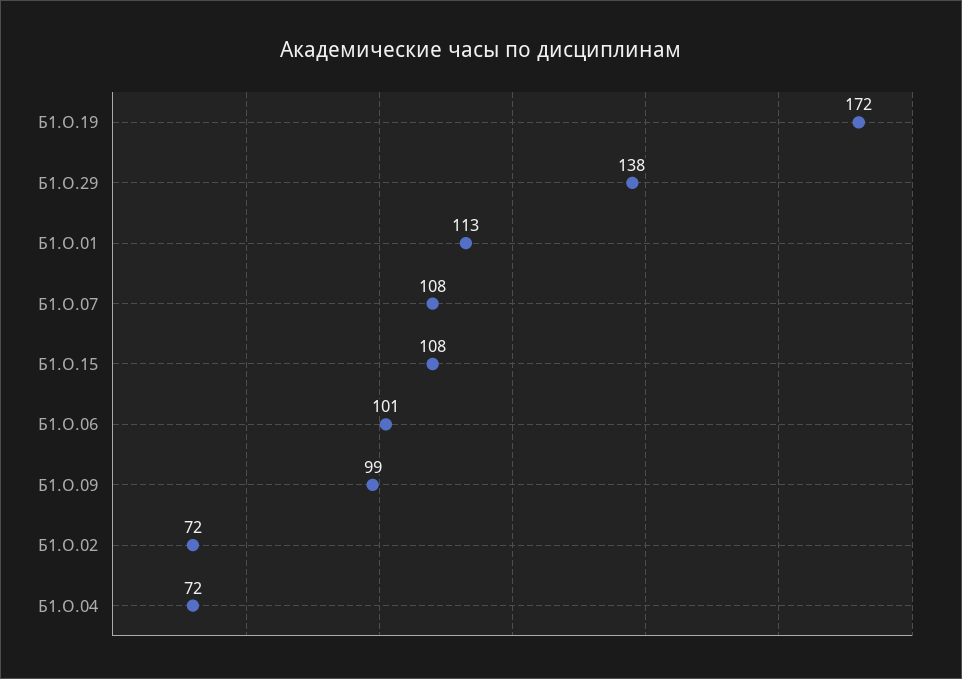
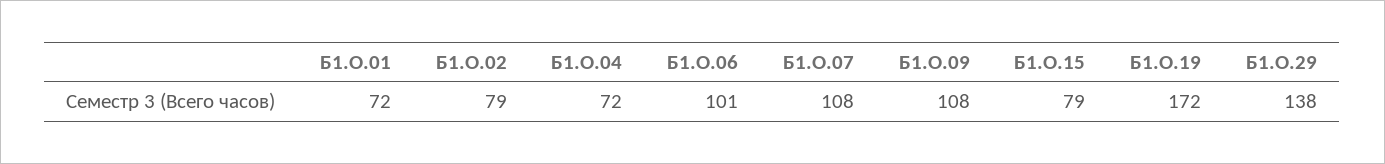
Б1.О.01: 113 -> 72
Б1.О.15: 108 -> 79
Б1.О.09: 99 -> 108
Б1.О.02: 72 -> 79

